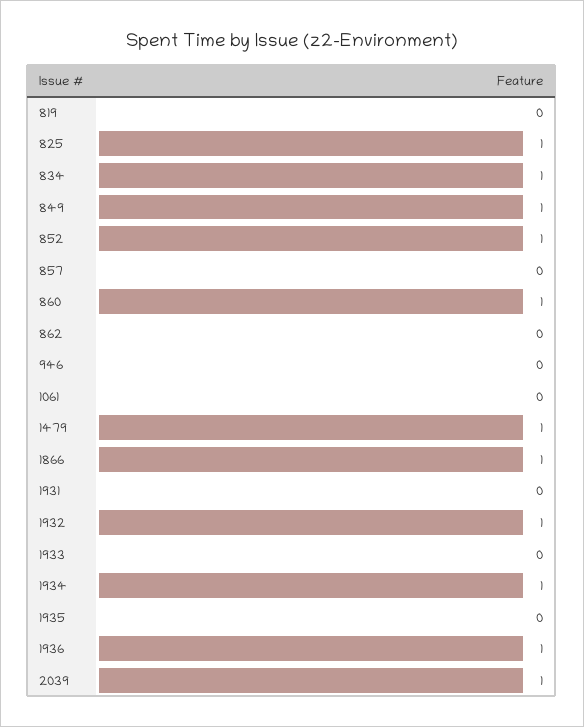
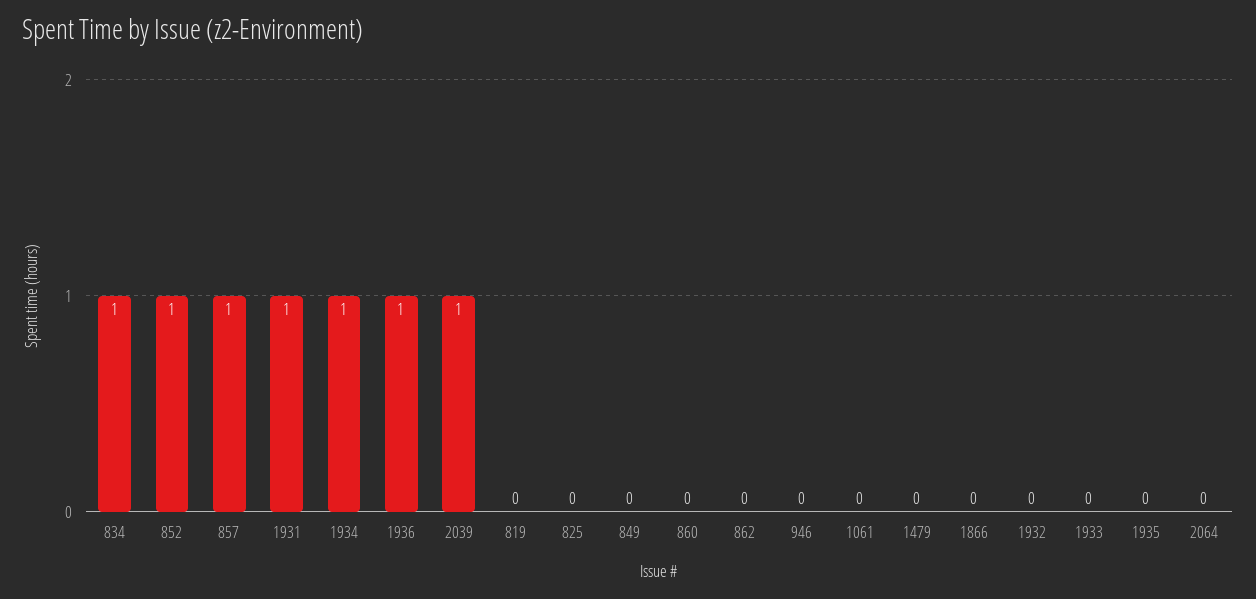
825: 1 -> 0
849: 1 -> 0
857: 0 -> 1
860: 1 -> 0
1479: 1 -> 0
1866: 1 -> 0
1931: 0 -> 1
1932: 1 -> 0
2064: none -> 0

